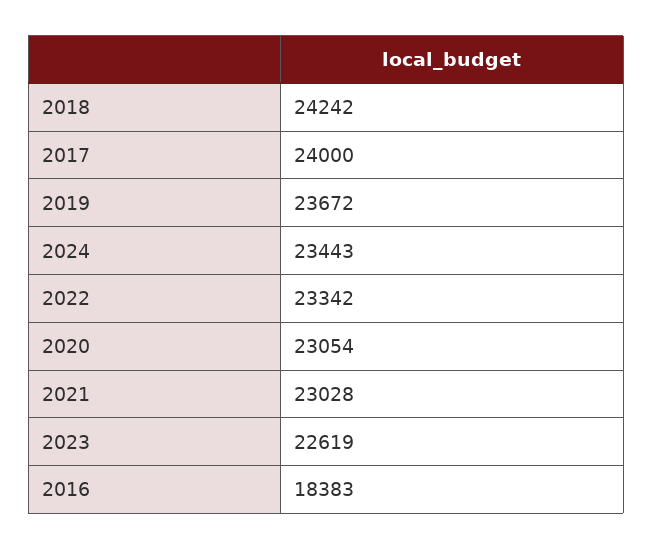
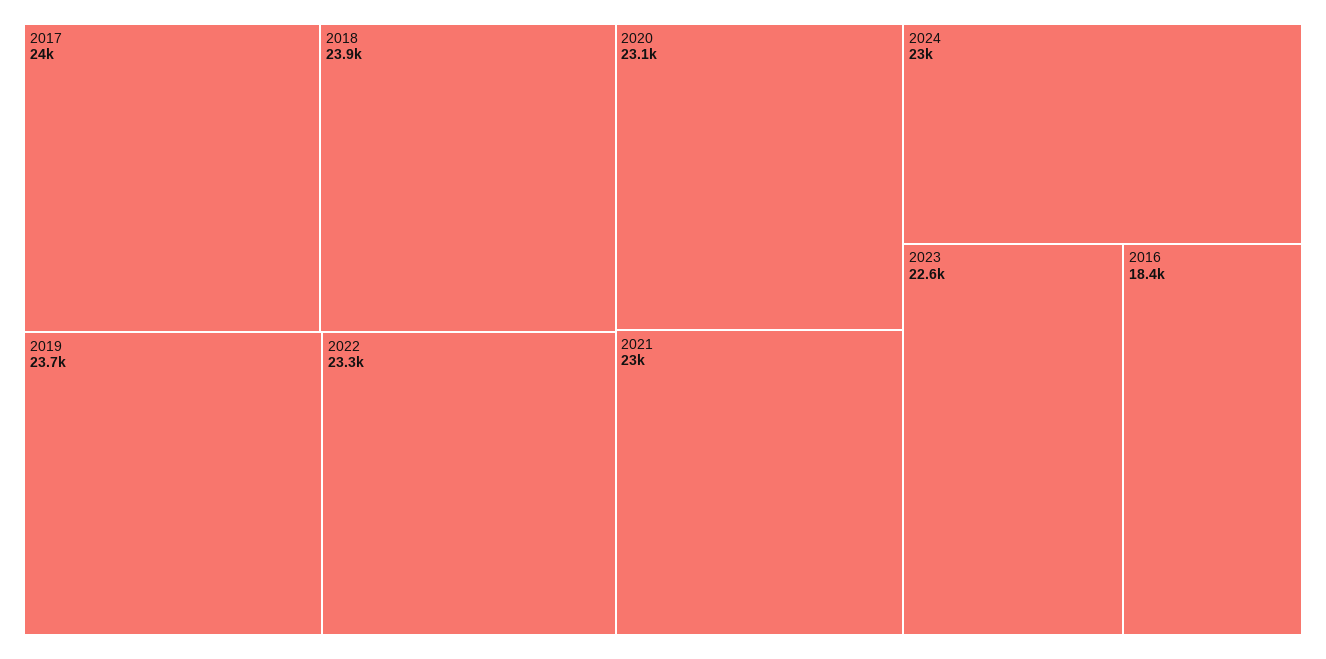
2018: 24242 -> 23900
2024: 23443 -> 23000

